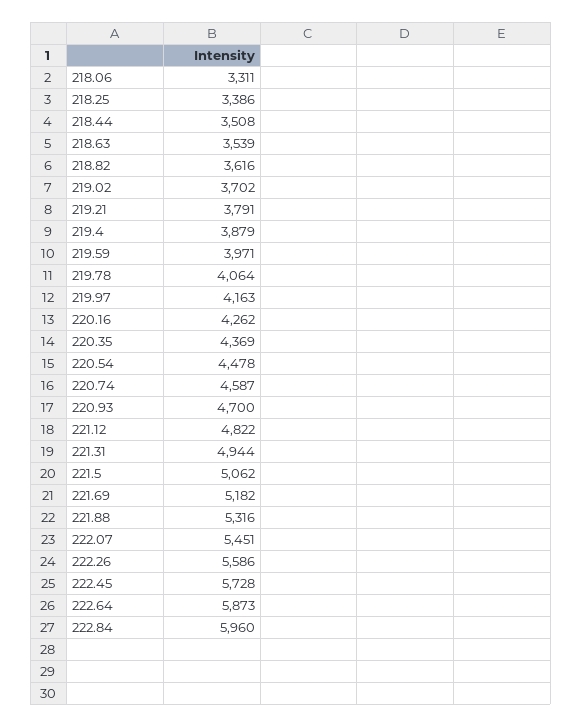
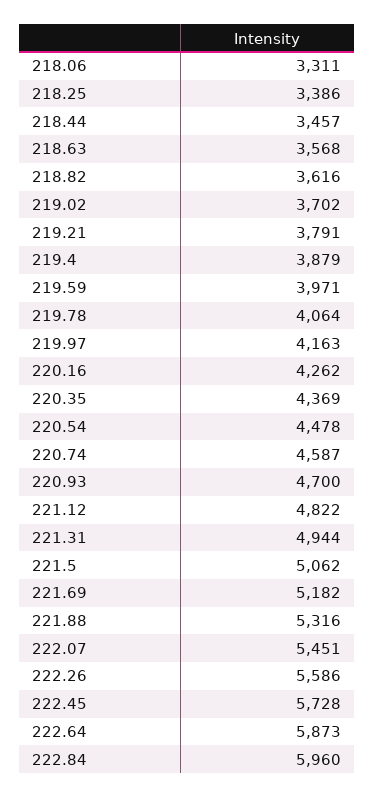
218.44: 3508 -> 3457
218.63: 3539 -> 3568

